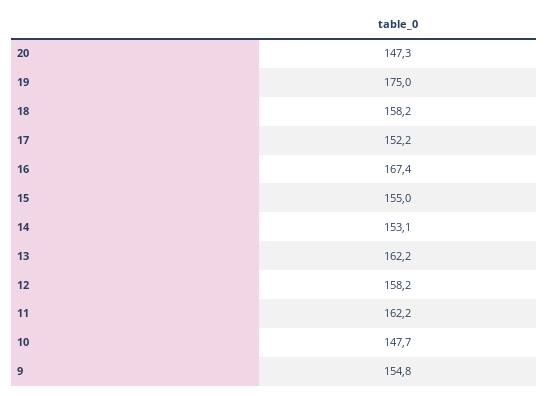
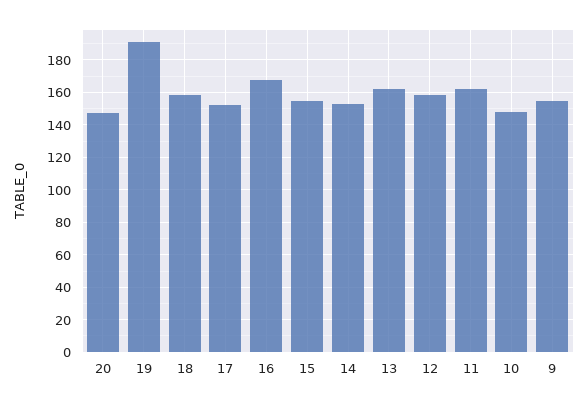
19: 175 -> 190

